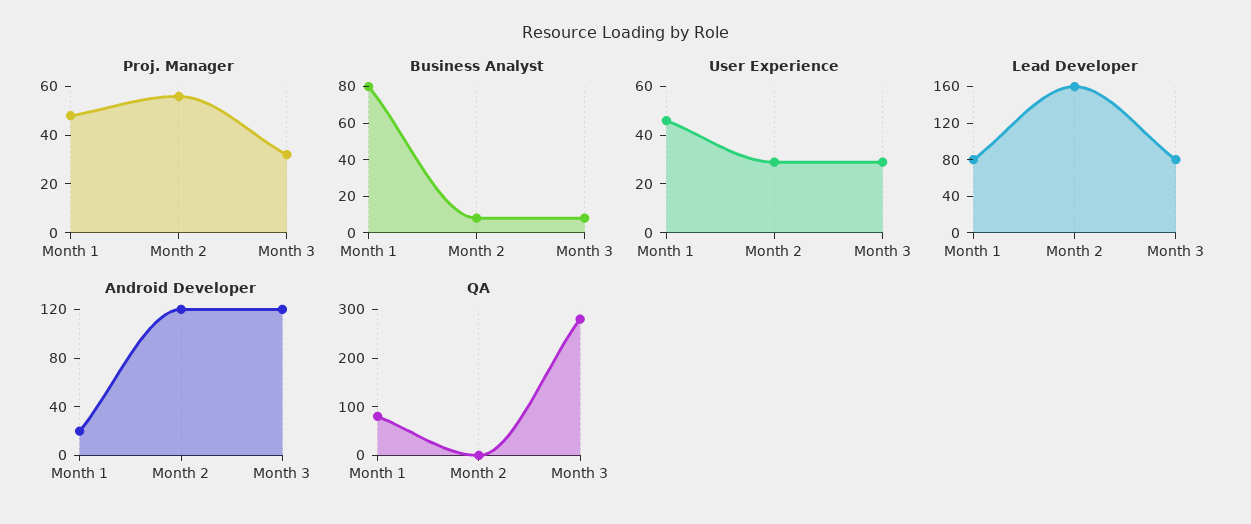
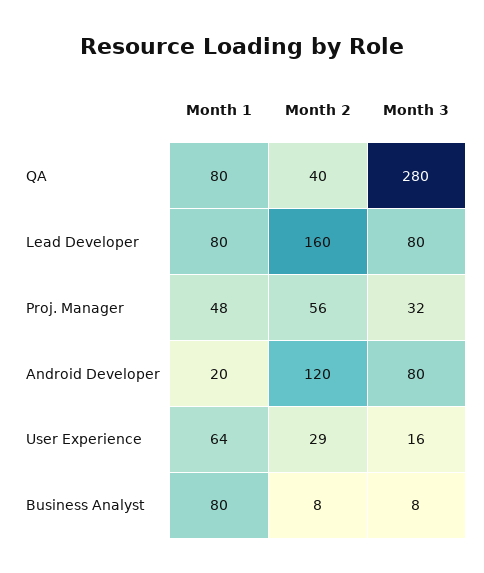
User Experience, Month 1: 45 -> 64
User Experience, Month 3: 30 -> 16
Android Developer, Month 3: 120 -> 80
QA, Month 2: 0 -> 40

